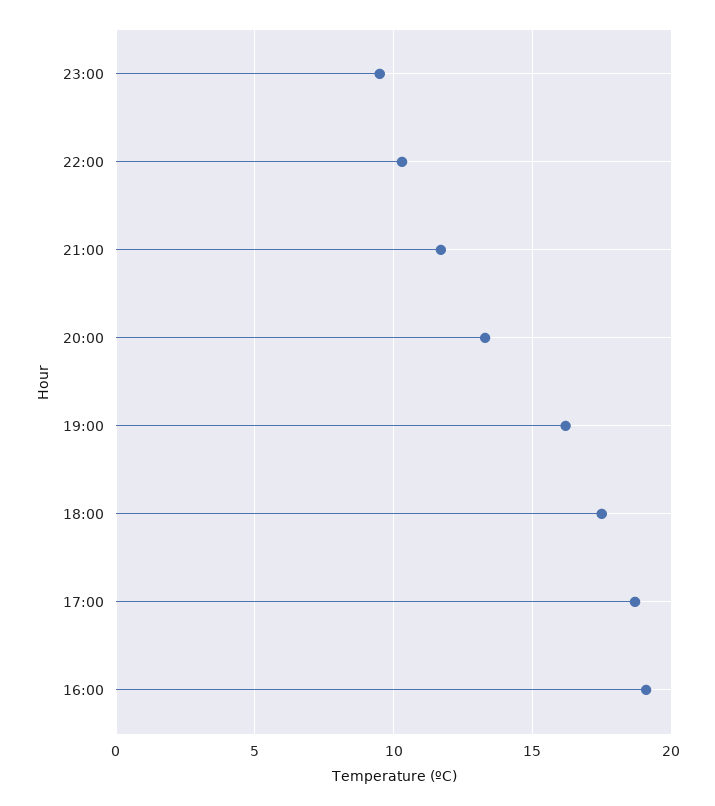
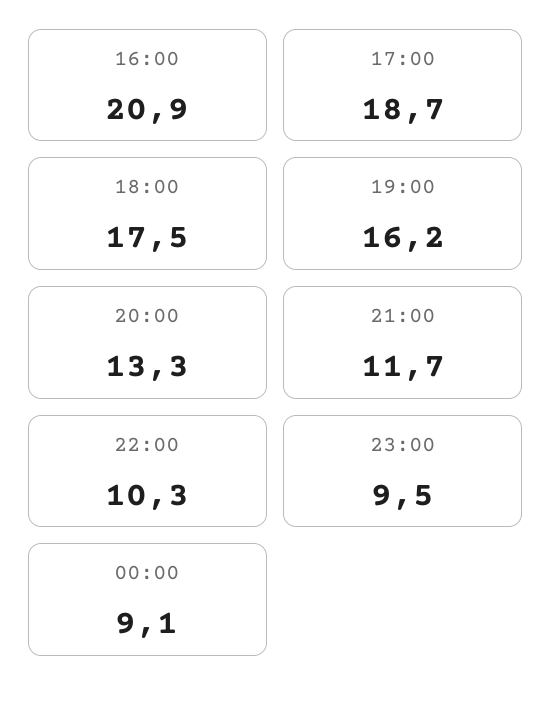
16:00: 19 -> 20.9
00:00: none -> 9.1

